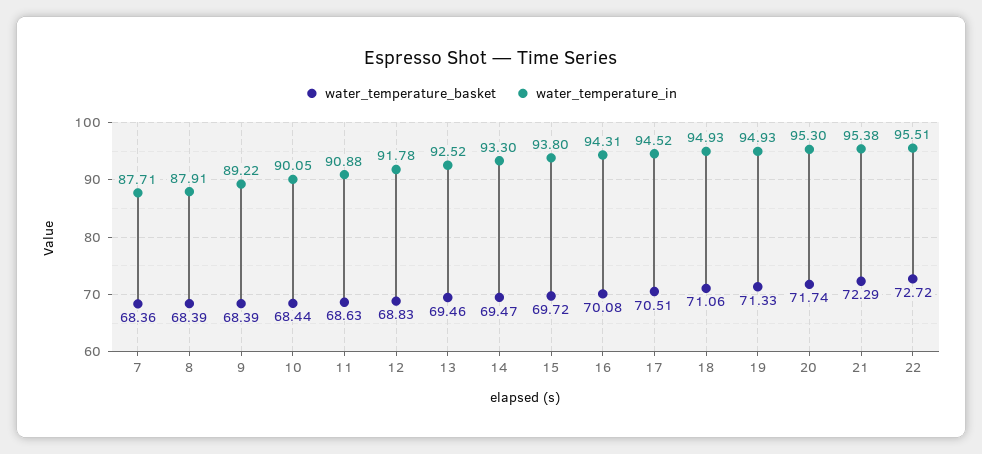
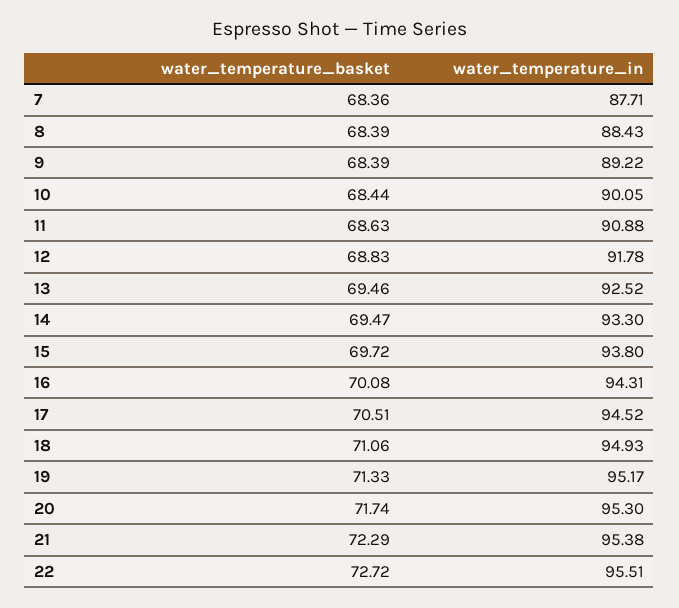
water_temperature_in, 8: 87.91 -> 88.43
water_temperature_in, 19: 94.93 -> 95.17

